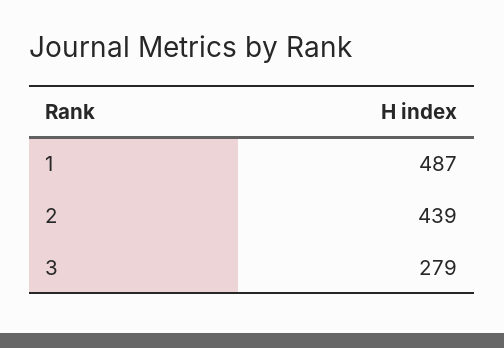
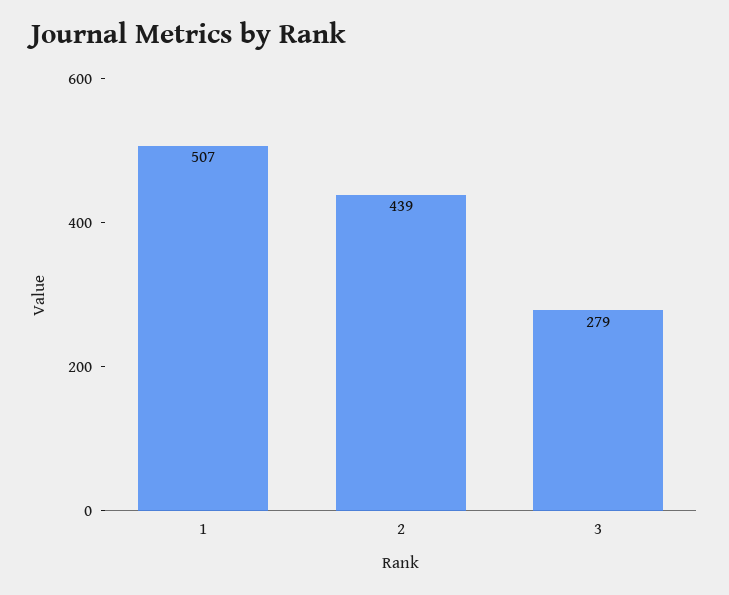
1: 487 -> 507

